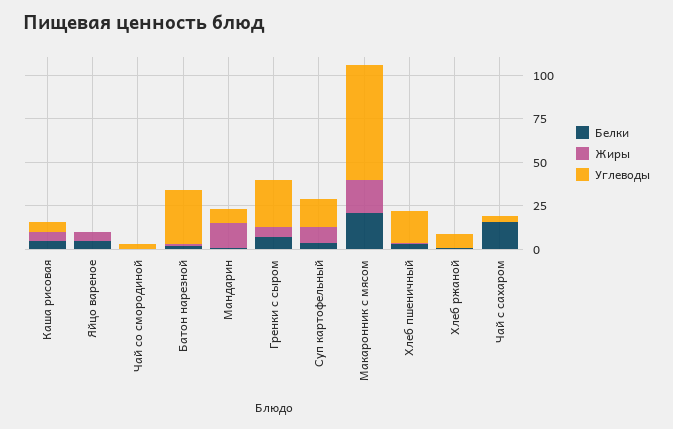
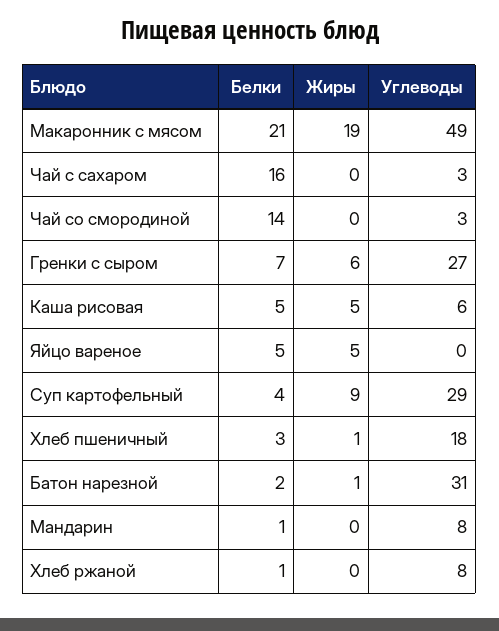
Белки, Чай со смородиной: 0 -> 14
Жиры, Мандарин: 15 -> 0
Углеводы, Суп картофельный: 15 -> 29
Углеводы, Макаронник с мясом: 65 -> 49

